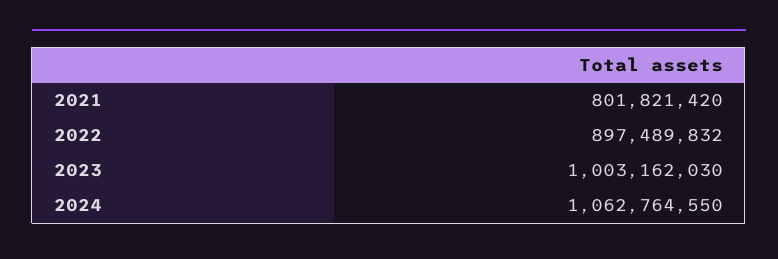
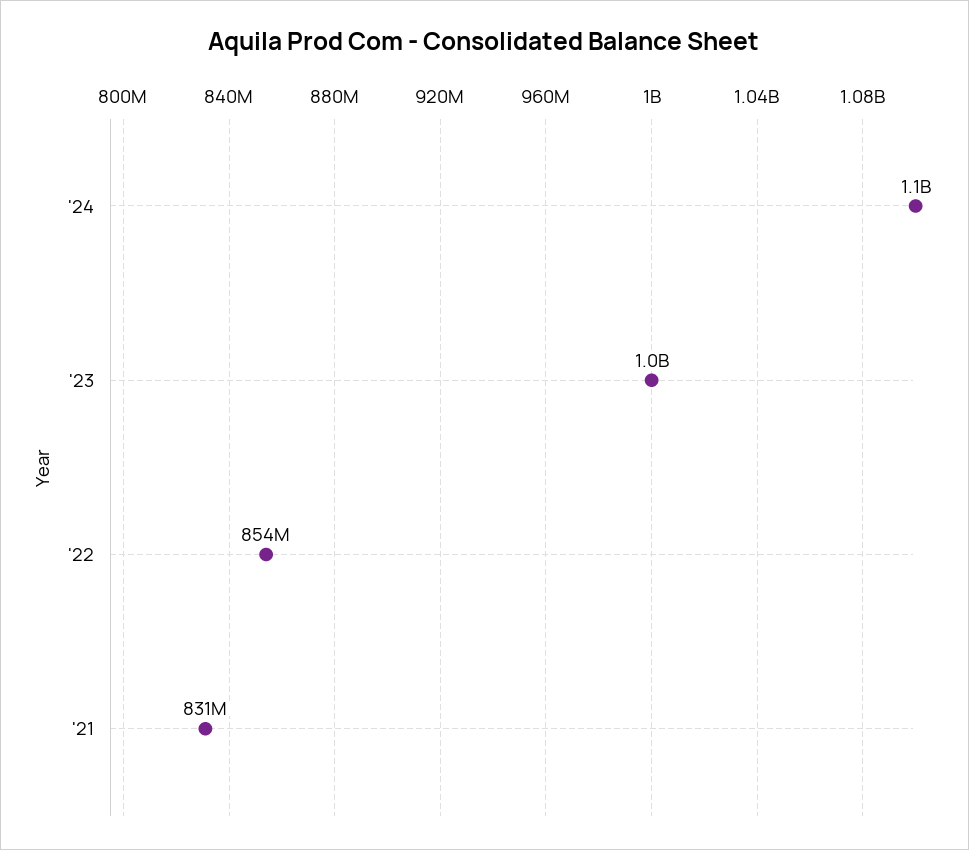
2021: 801821420 -> 831000000
2022: 897489832 -> 854000000

